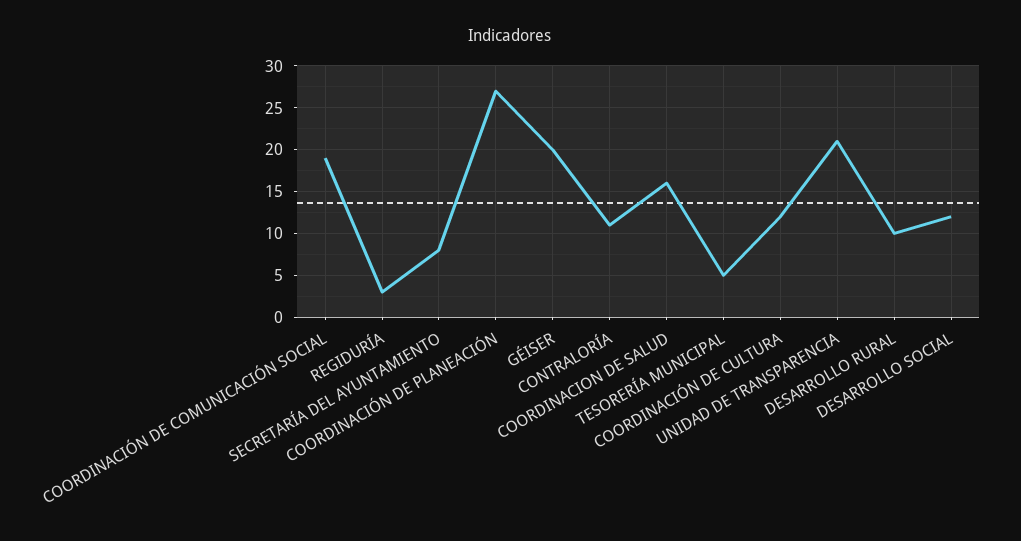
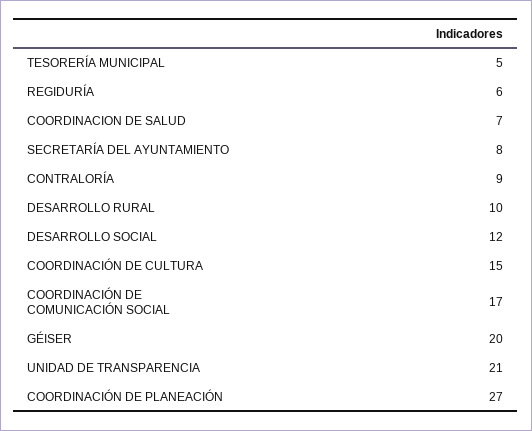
COORDINACIÓN DE COMUNICACIÓN SOCIAL: 19 -> 17
REGIDURÍA: 3 -> 6
CONTRALORÍA: 11 -> 9
COORDINACION DE SALUD: 16 -> 7
COORDINACIÓN DE CULTURA: 12 -> 15

